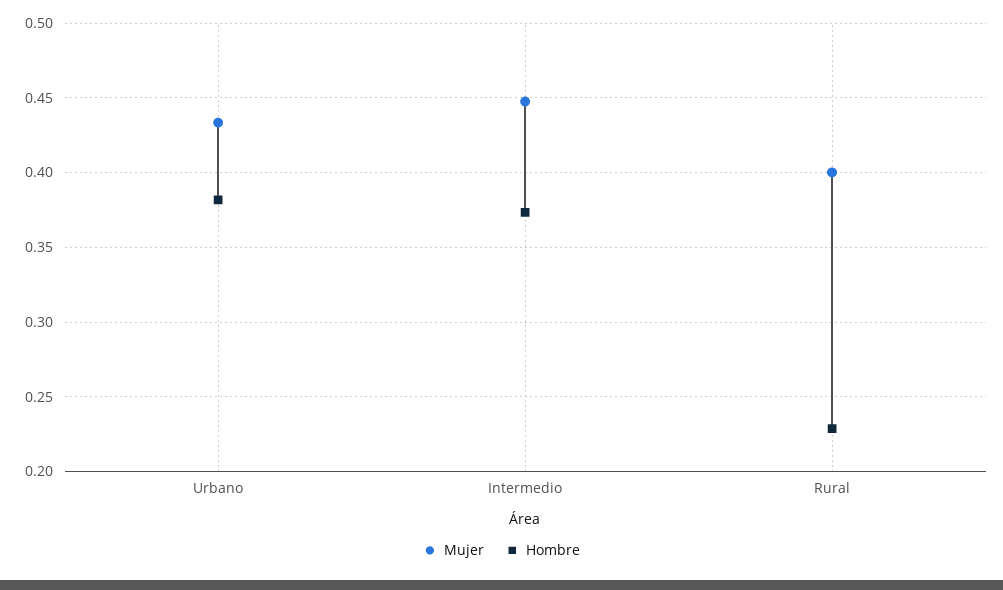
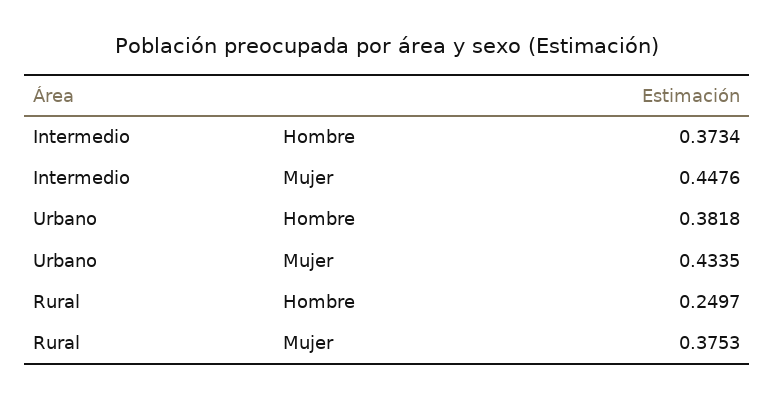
Mujer, Rural: 0.4 -> 0.3753
Hombre, Rural: 0.23 -> 0.2497

